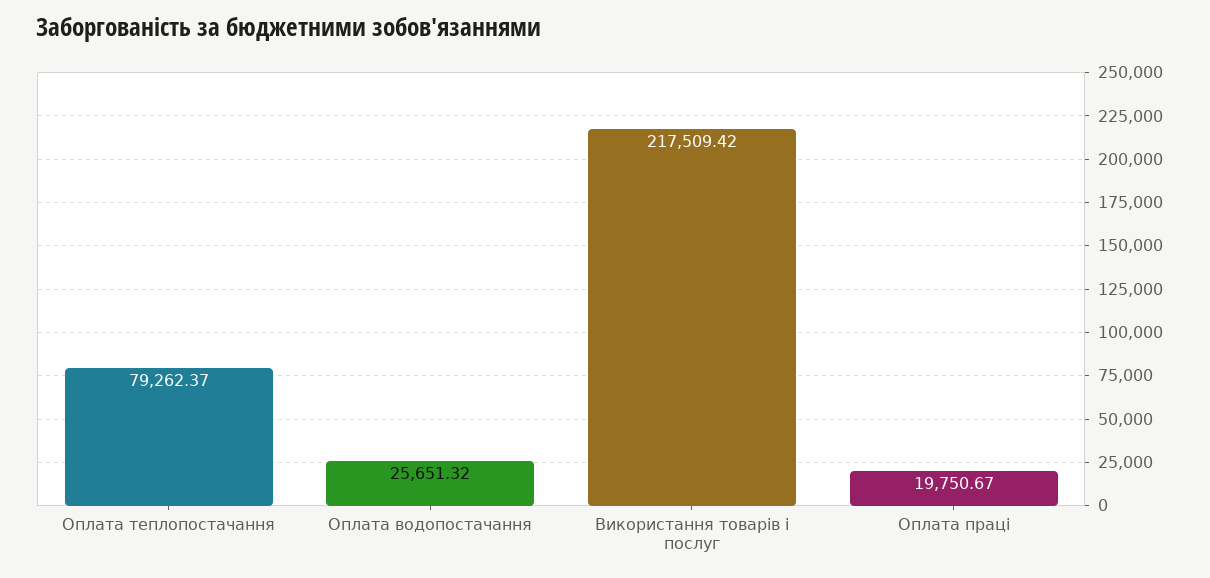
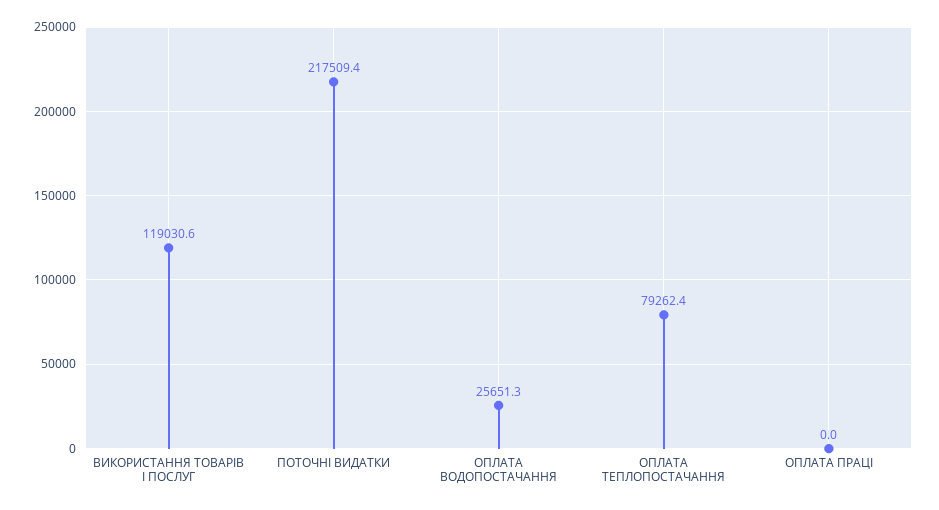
Використання товарів і послуг: 217509.42 -> 119030.6
Оплата праці: 19750.67 -> 0
ПОТОЧНІ ВИДАТКИ: none -> 217509.4

